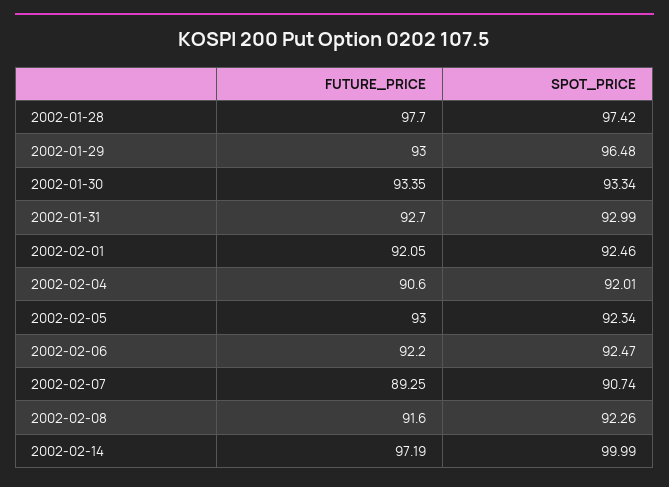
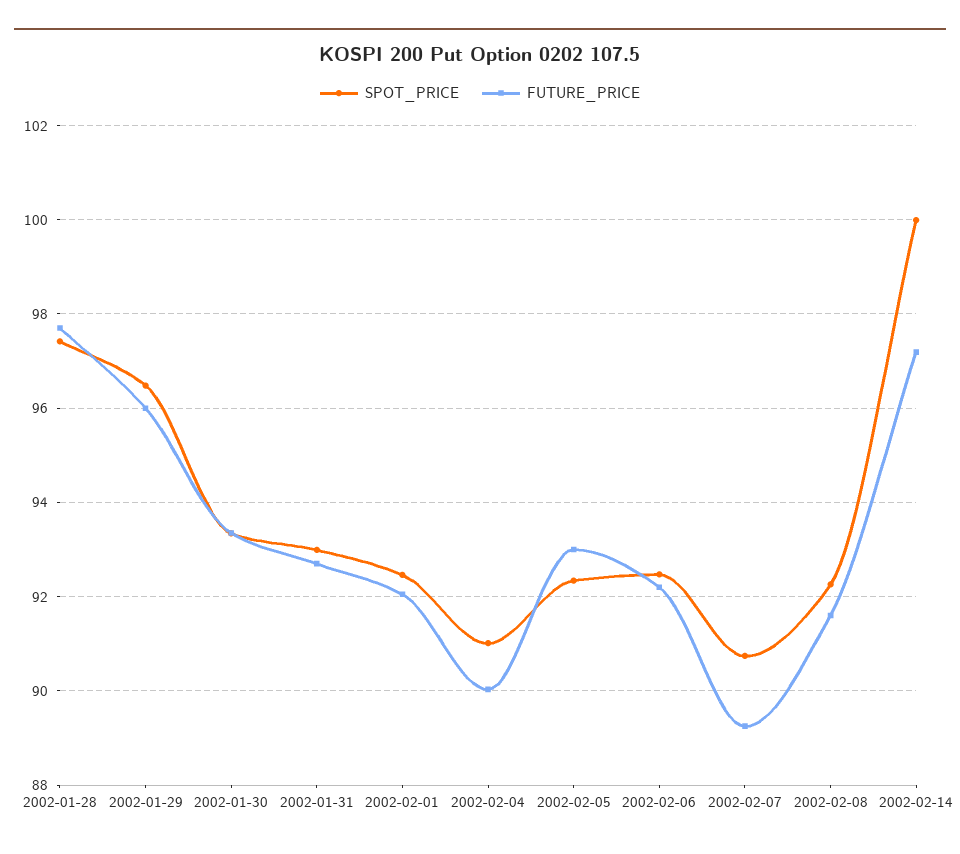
FUTURE_PRICE, 2002-01-29: 93 -> 96
FUTURE_PRICE, 2002-02-04: 90.6 -> 90
SPOT_PRICE, 2002-02-04: 92.01 -> 91

